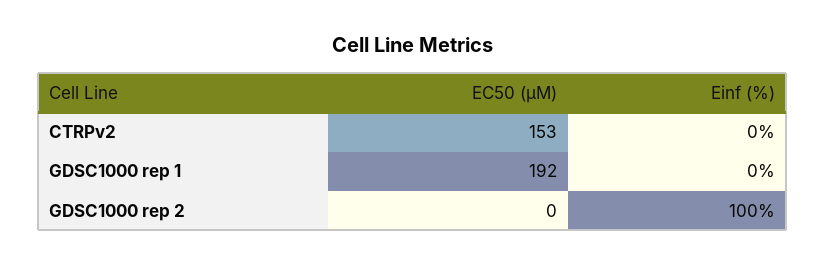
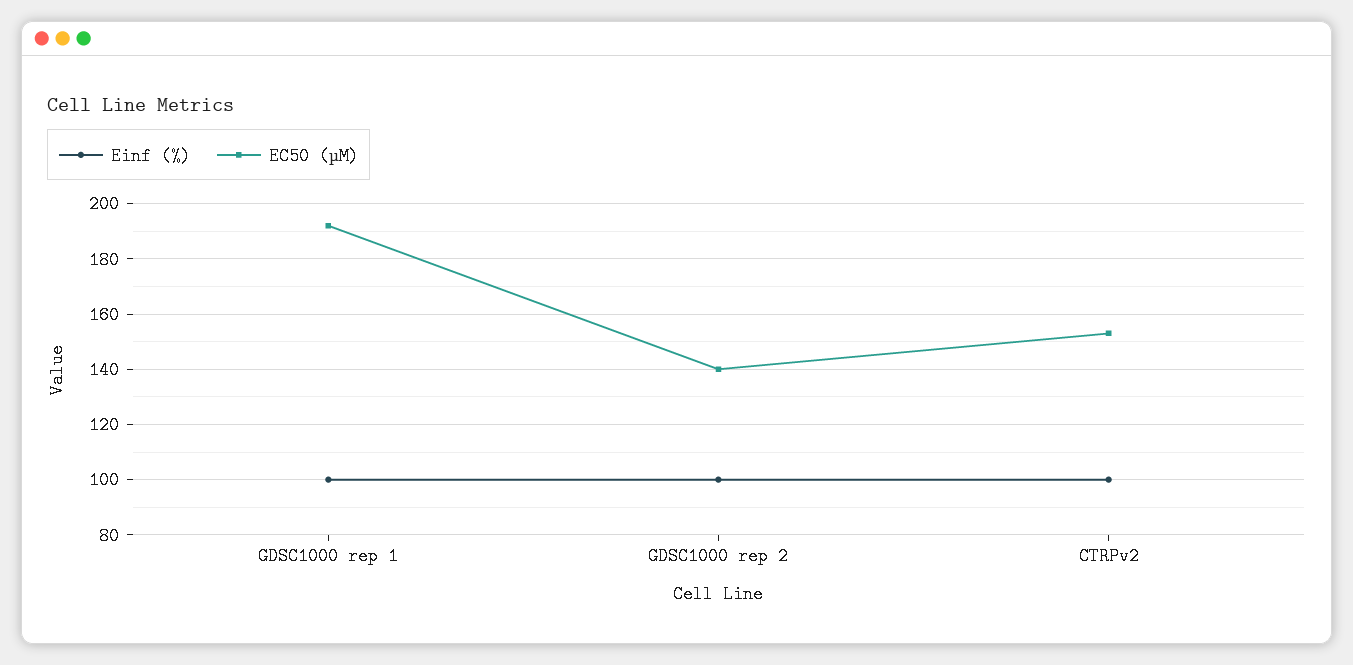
Einf (%), CTRPv2: 0 -> 100
Einf (%), GDSC1000 rep 1: 0 -> 100
EC50 (µM), GDSC1000 rep 2: 0 -> 140

